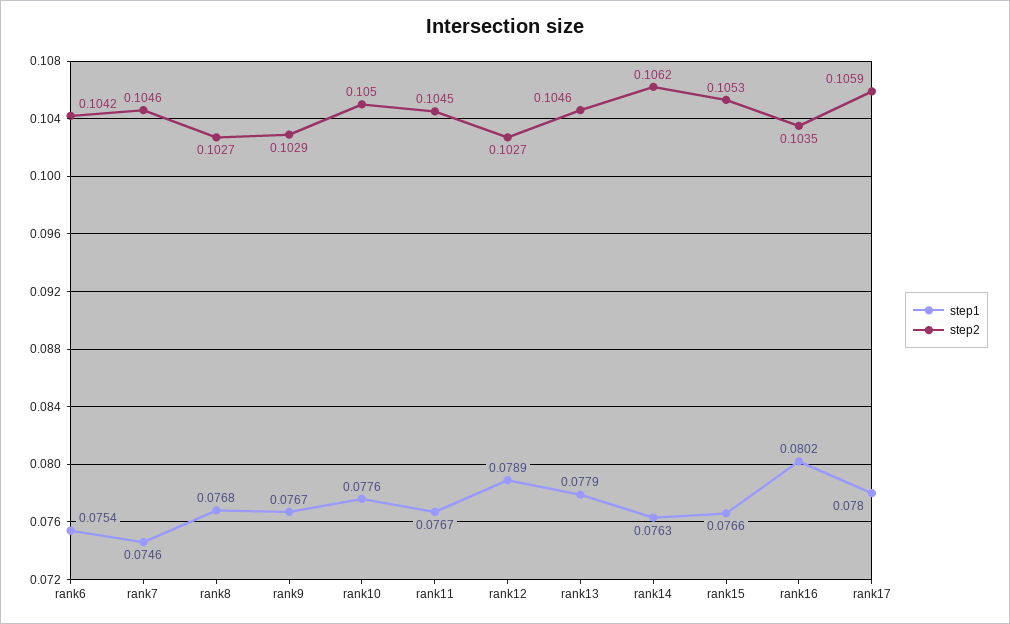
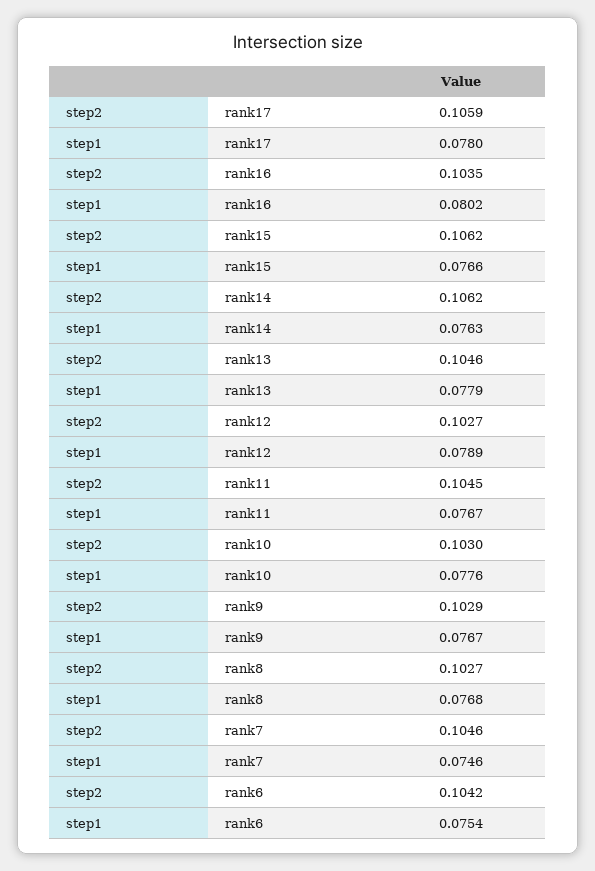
step2, rank10: 0.105 -> 0.103
step2, rank15: 0.1053 -> 0.1062

